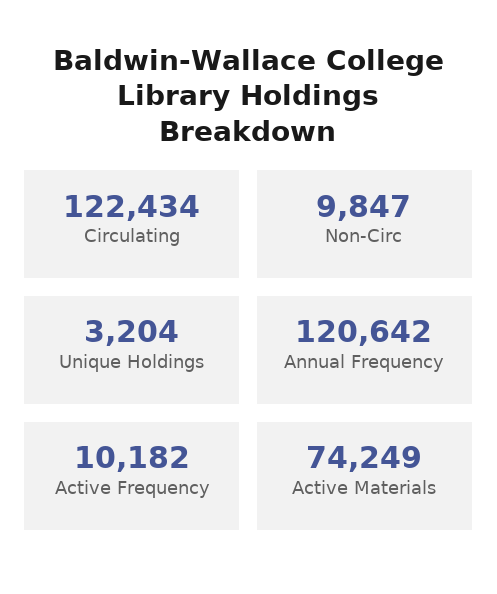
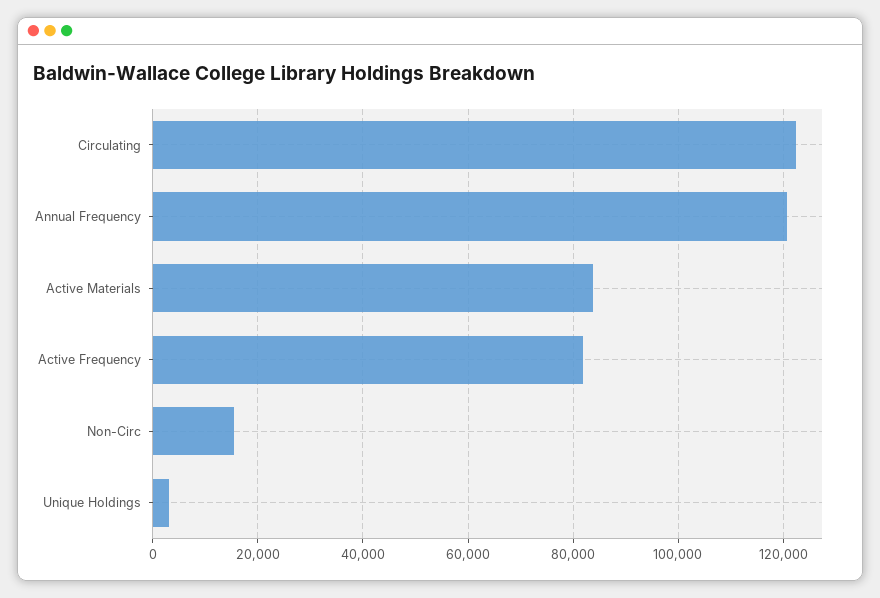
Non-Circ: 9847 -> 16000
Active Frequency: 10182 -> 82000
Active Materials: 74249 -> 84000

